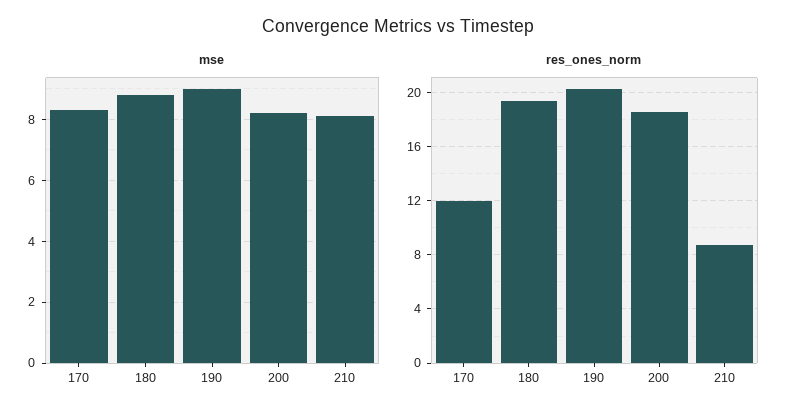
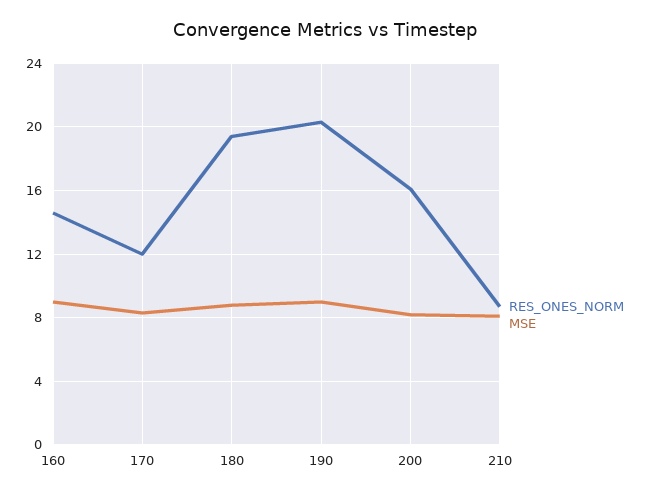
res_ones_norm, 200: 18.5 -> 16
res_ones_norm, 160: none -> 14.5
mse, 160: none -> 9

